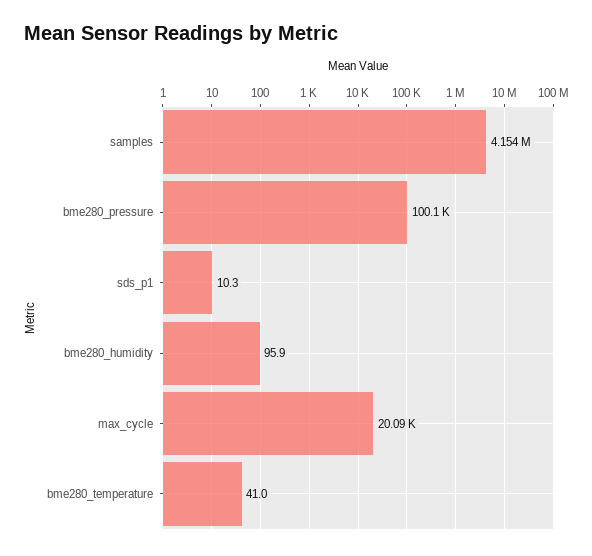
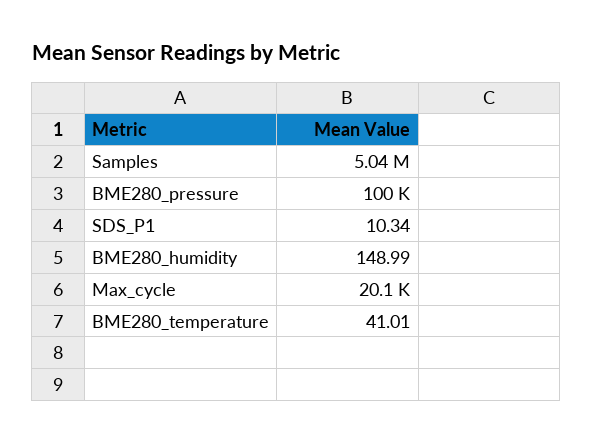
samples: 4154000 -> 5040000
bme280_humidity: 95.9 -> 148.99

